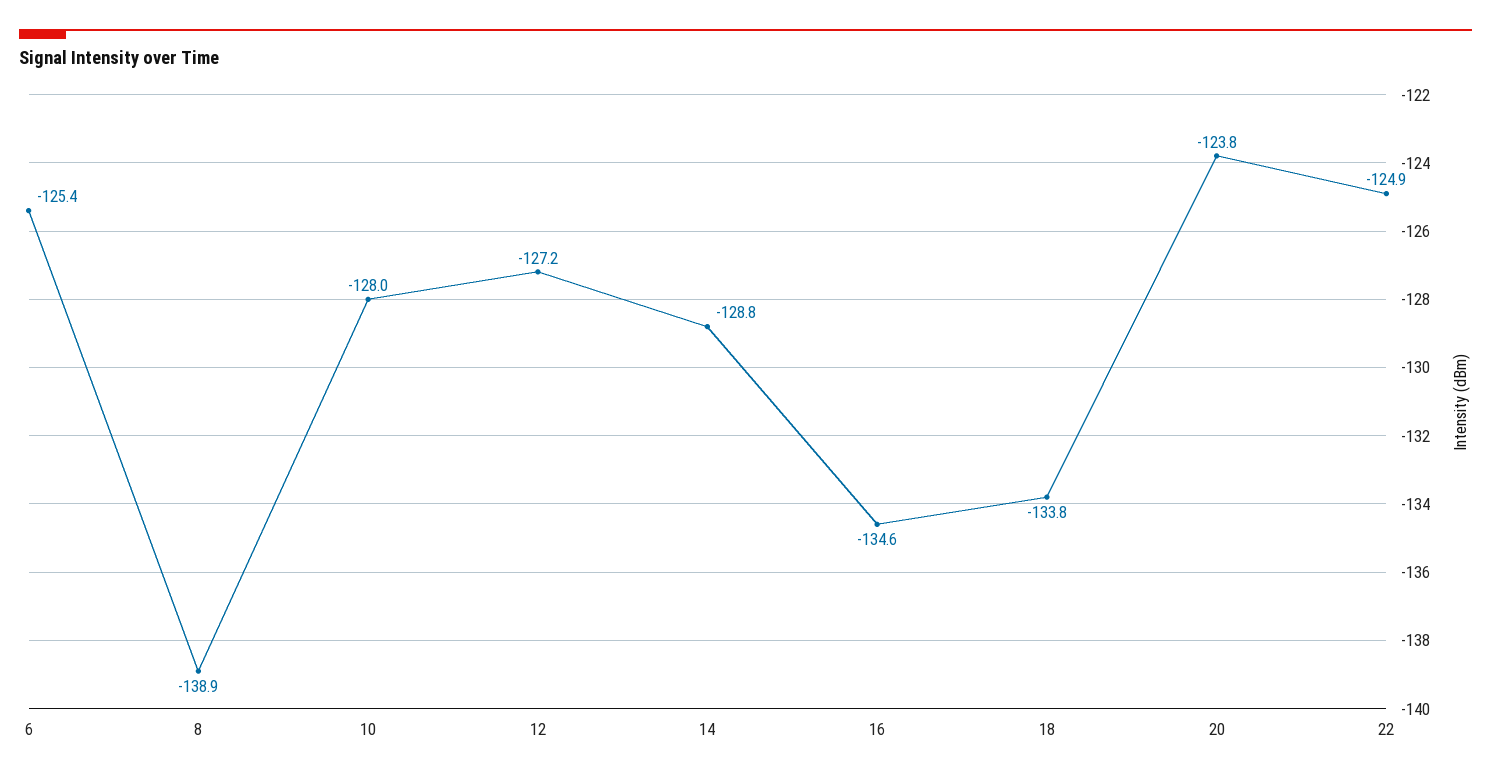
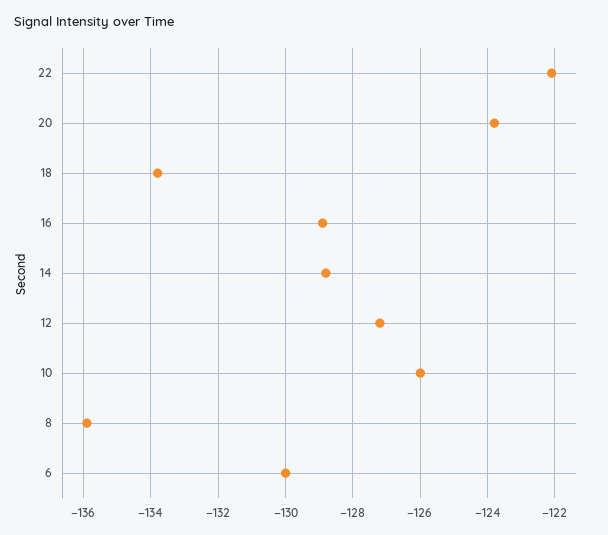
6: -125.4 -> -130
8: -138.9 -> -136
10: -128 -> -126
16: -134.6 -> -129
22: -124.9 -> -122

